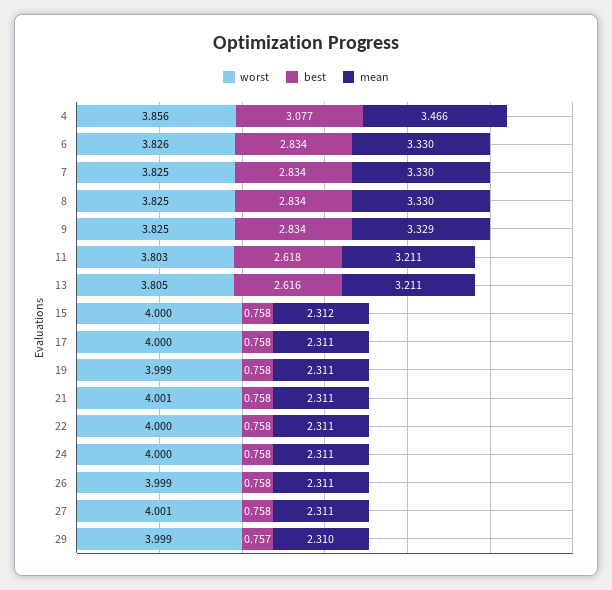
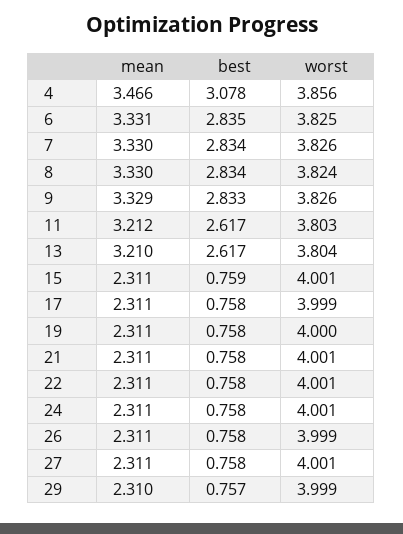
best, 4: 3.077 -> 3.078
worst, 6: 3.826 -> 3.825
best, 6: 2.834 -> 2.835
mean, 6: 3.33 -> 3.331
worst, 7: 3.825 -> 3.826
worst, 8: 3.825 -> 3.824
worst, 9: 3.825 -> 3.826
best, 9: 2.834 -> 2.833
best, 11: 2.618 -> 2.617
mean, 11: 3.211 -> 3.212
worst, 13: 3.805 -> 3.804
best, 13: 2.616 -> 2.617
mean, 13: 3.211 -> 3.21
worst, 15: 4 -> 4.001
best, 15: 0.758 -> 0.759
mean, 15: 2.312 -> 2.311
worst, 17: 4 -> 3.999
worst, 19: 3.999 -> 4
worst, 22: 4 -> 4.001
worst, 24: 4 -> 4.001

